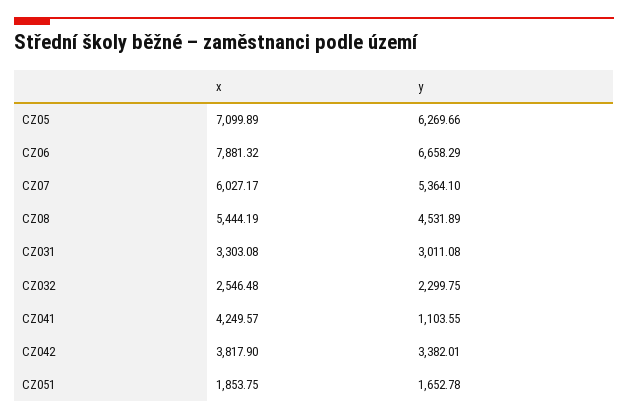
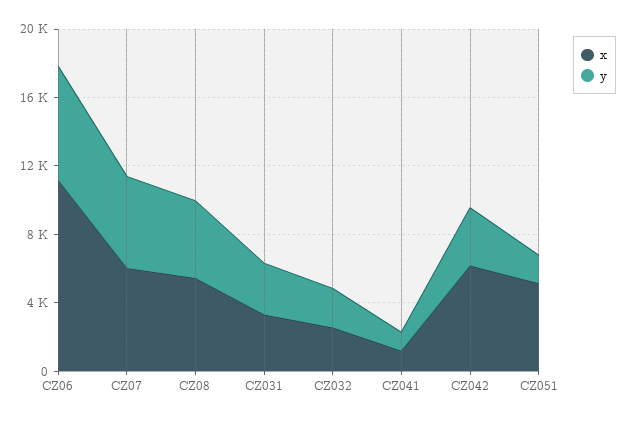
x, CZ05: 7099.89 -> none
y, CZ05: 6269.66 -> none
x, CZ06: 7881.32 -> 11000
x, CZ041: 4249.57 -> 1000
x, CZ042: 3817.9 -> 6000
x, CZ051: 1853.75 -> 5000

